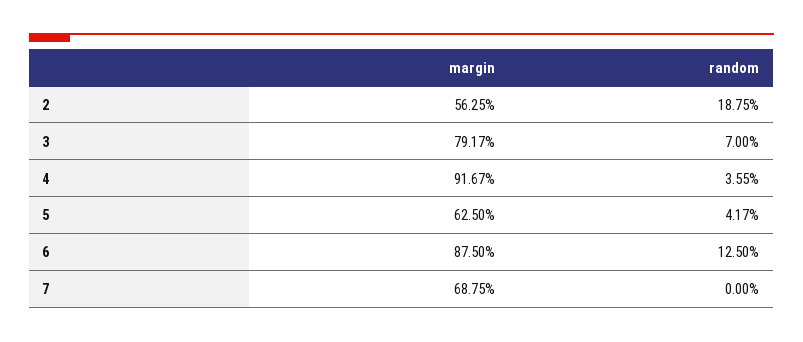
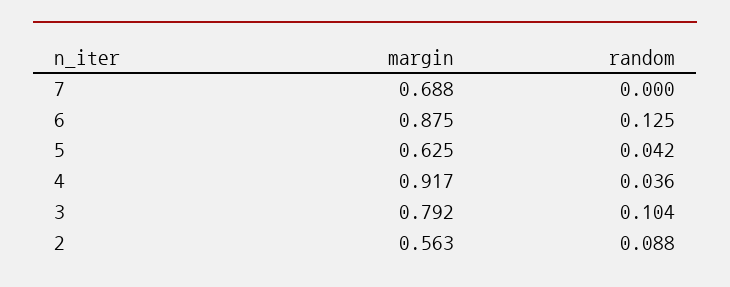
random, 2: 0.1875 -> 0.088
random, 3: 0.07 -> 0.104

